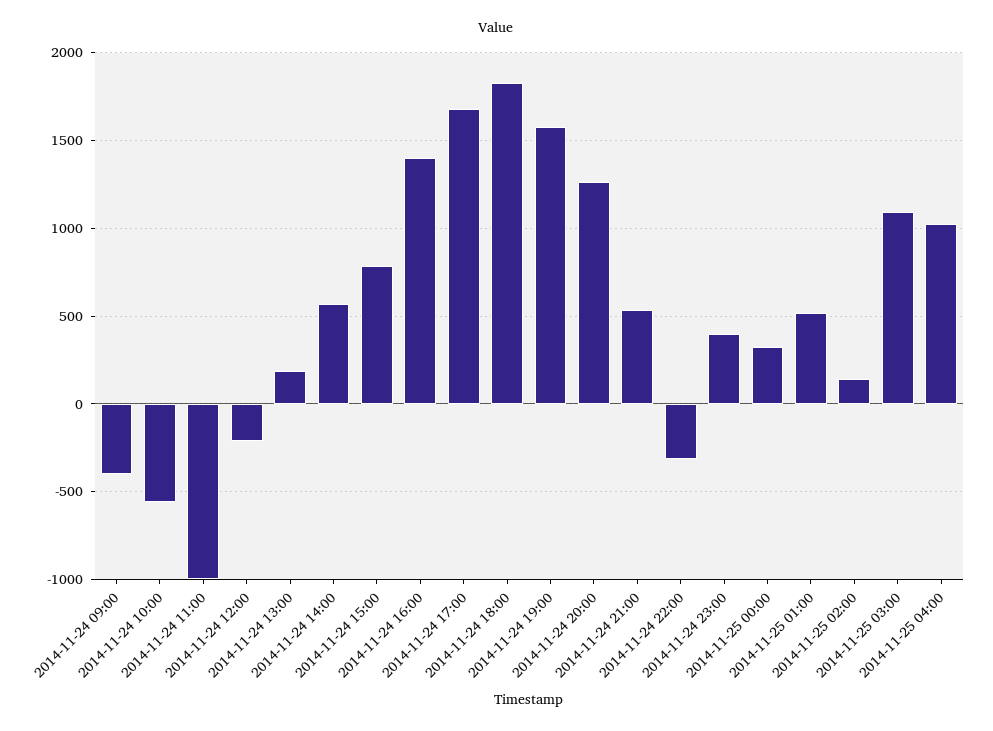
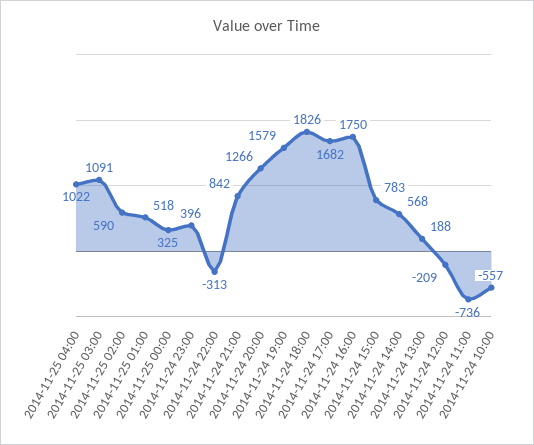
2014-11-24 09:00: -400 -> none
2014-11-24 11:00: -1000 -> -736
2014-11-24 16:00: 1400 -> 1750
2014-11-24 21:00: 550 -> 842
2014-11-25 02:00: 150 -> 590

